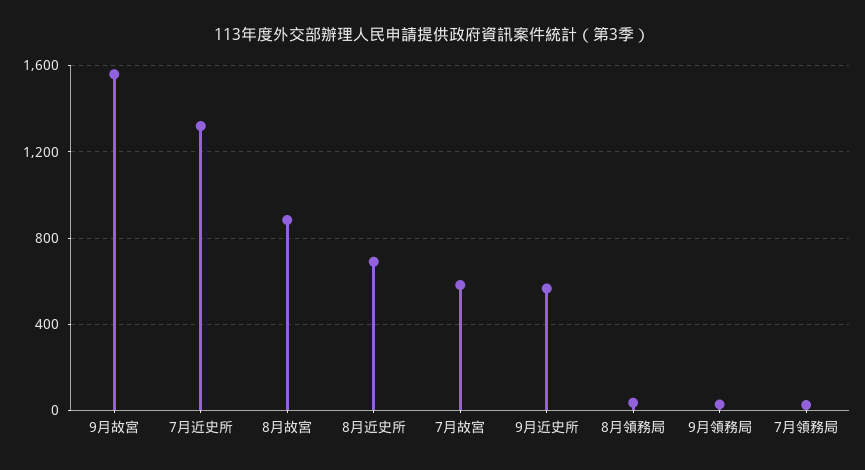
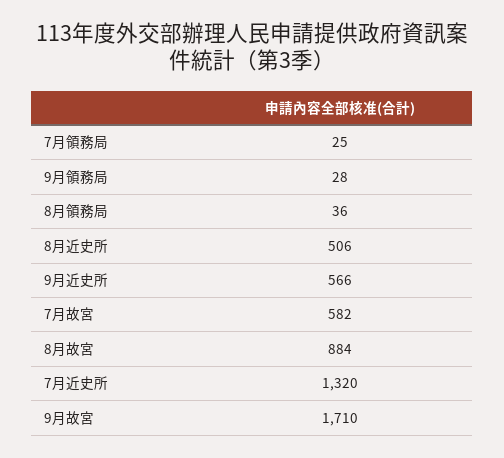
9月故宮: 1550 -> 1710
8月近史所: 700 -> 506

